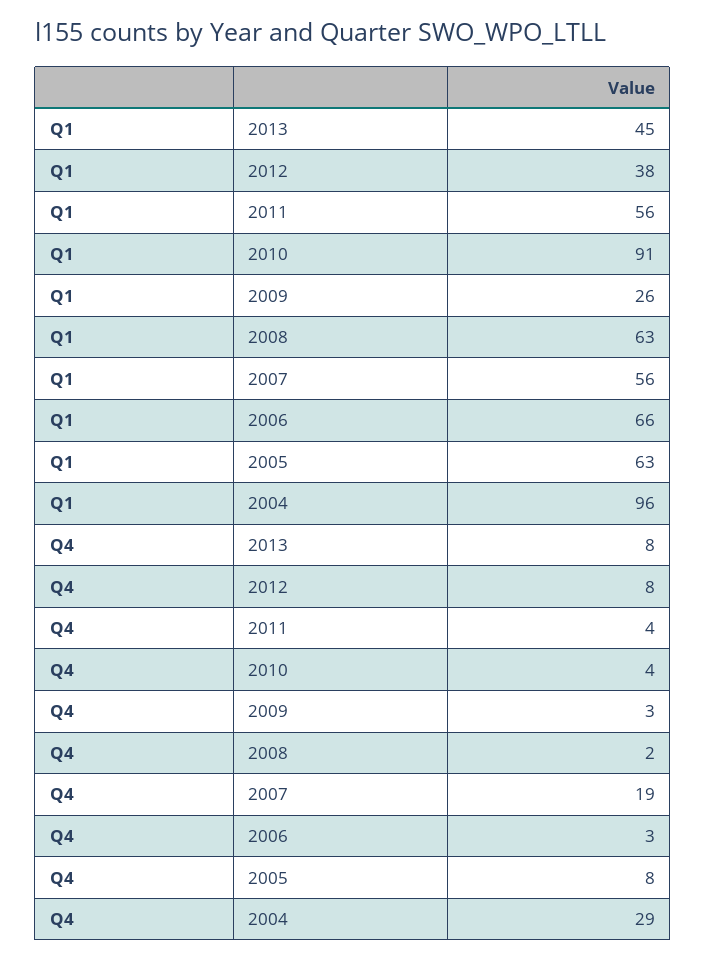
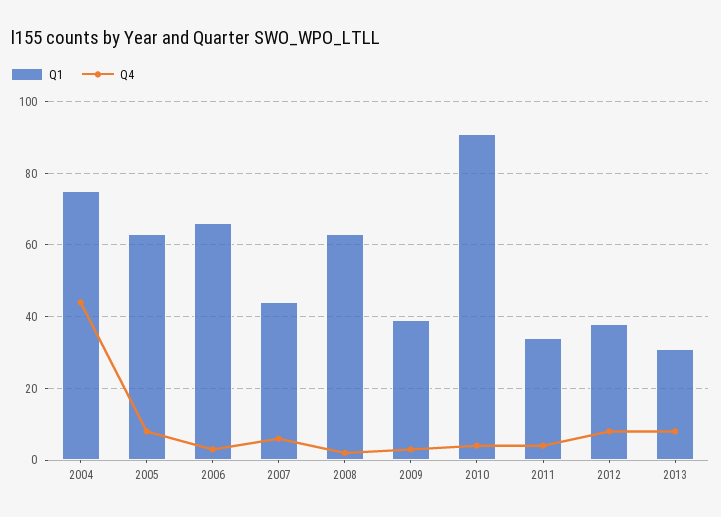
Q1, 2013: 45 -> 30
Q1, 2011: 56 -> 35
Q1, 2009: 26 -> 40
Q1, 2007: 56 -> 45
Q1, 2004: 96 -> 75
Q4, 2007: 19 -> 5
Q4, 2004: 29 -> 45

